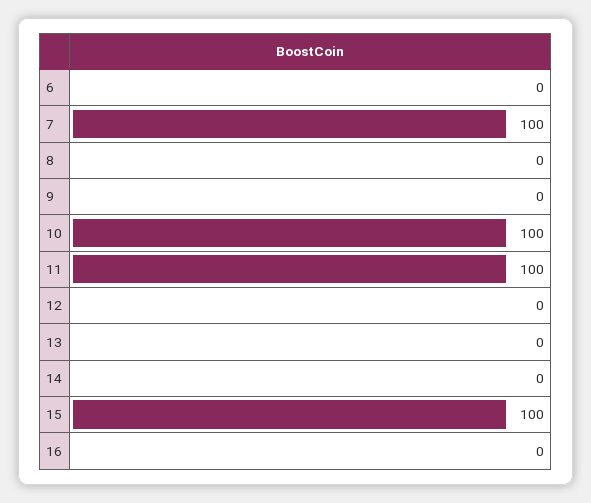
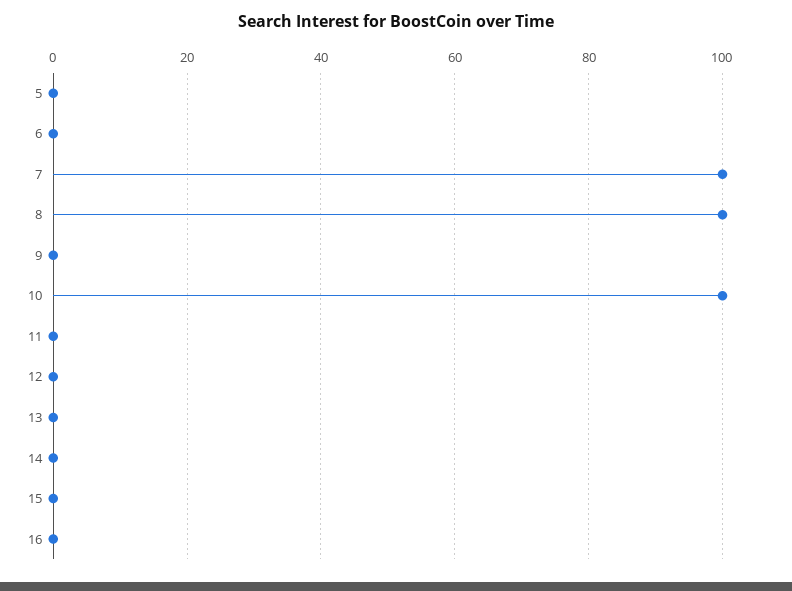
8: 0 -> 100
11: 100 -> 0
15: 100 -> 0
5: none -> 0

